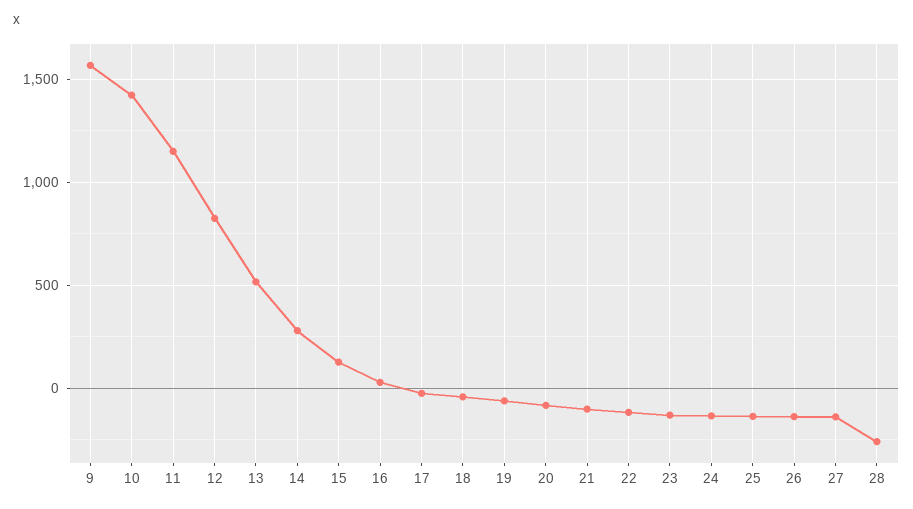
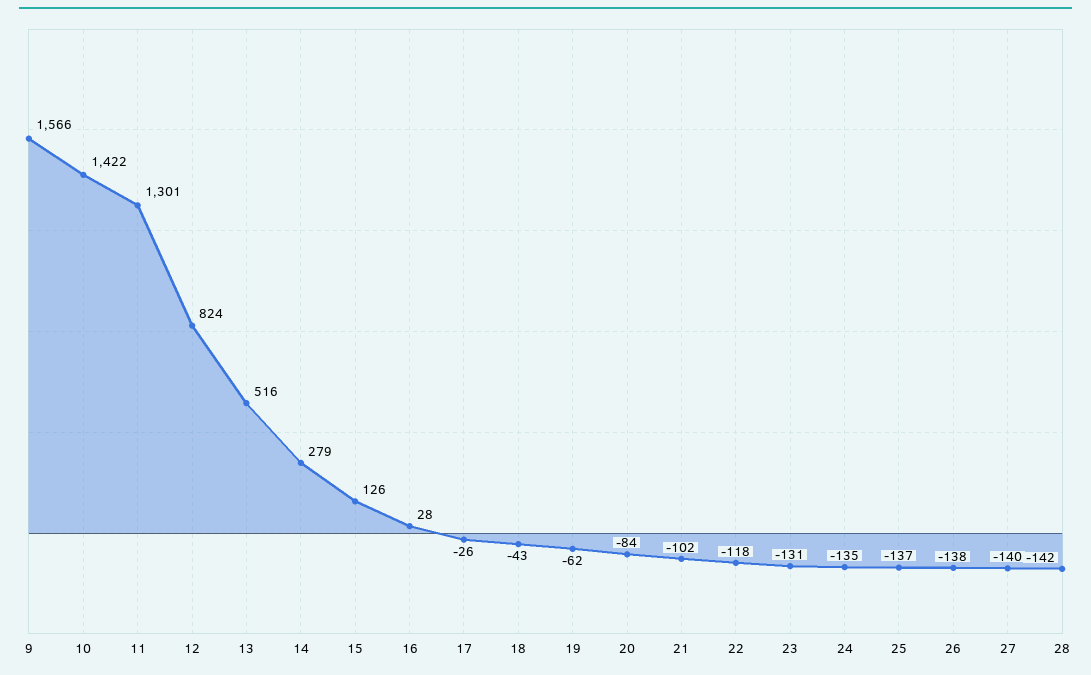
11: 1150 -> 1301
28: -250 -> -142

